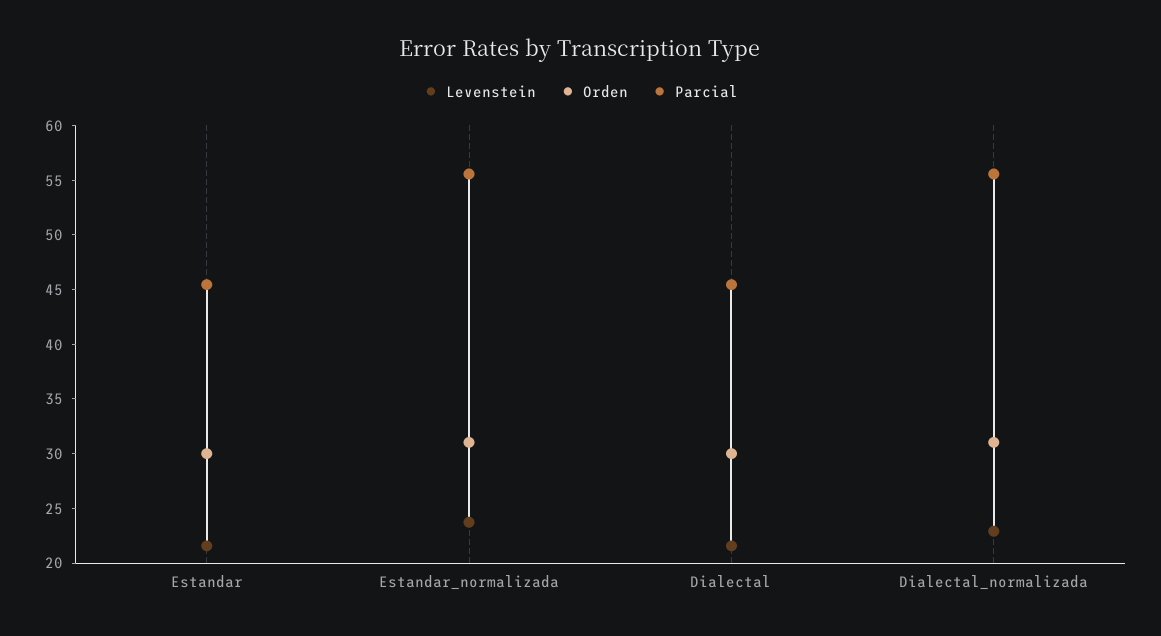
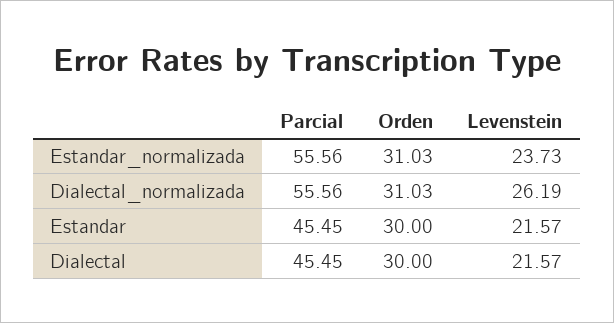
Levenstein, Dialectal_normalizada: 23 -> 26.19

